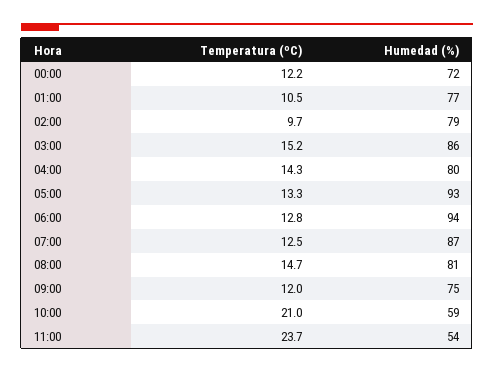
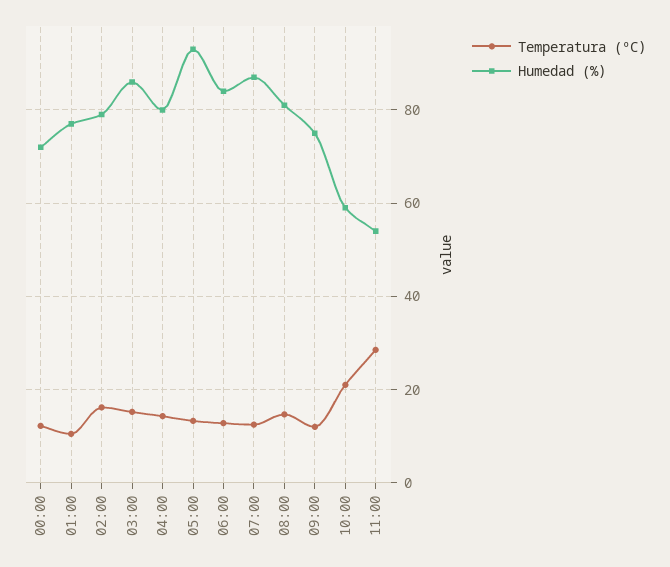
Temperatura (ºC), 02:00: 9.7 -> 16
Humedad (%), 06:00: 94 -> 84
Temperatura (ºC), 11:00: 23.7 -> 28

